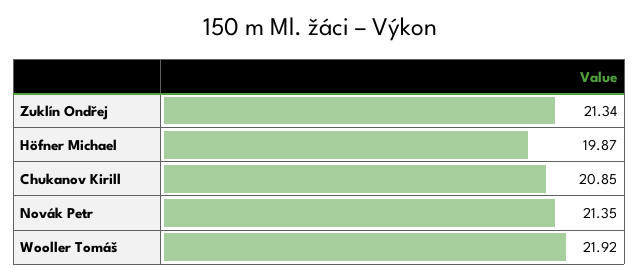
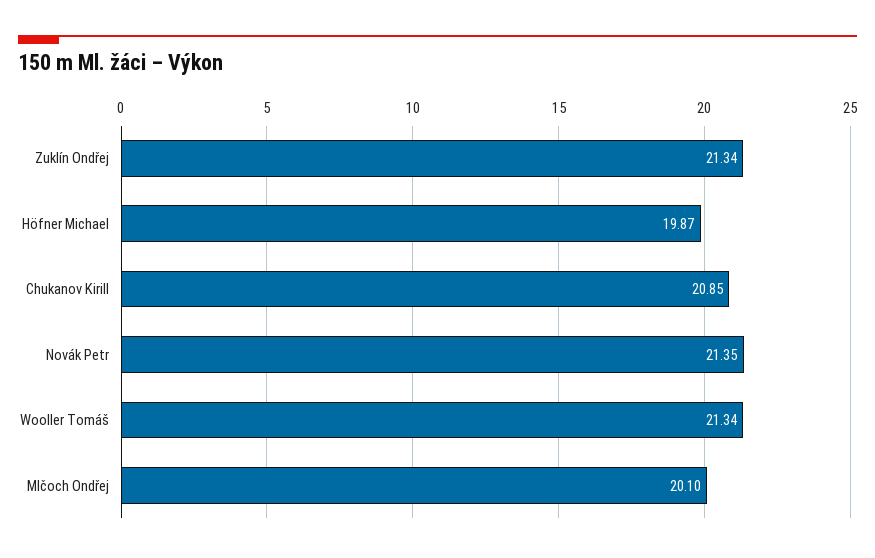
Wooller Tomáš: 21.92 -> 21.34
Mlčoch Ondřej: none -> 20.1

